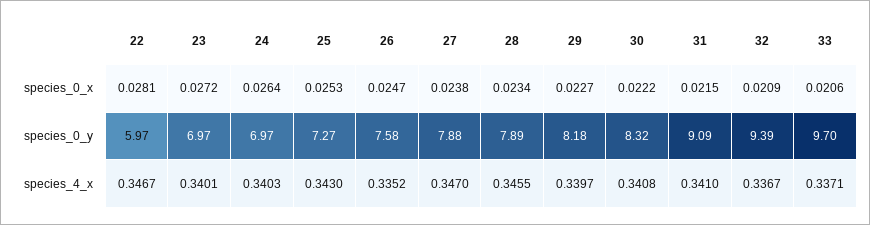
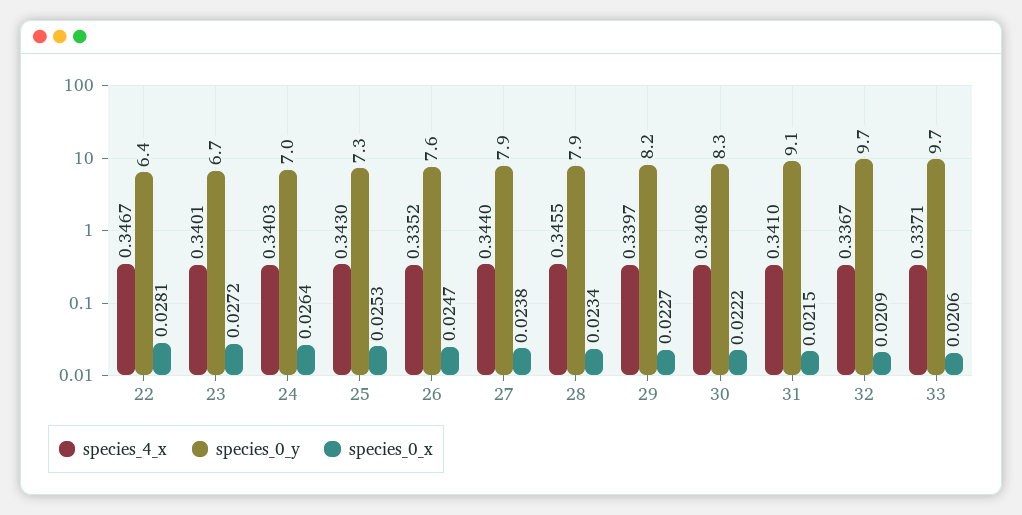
species_0_y, 22: 5.97 -> 6.4
species_0_y, 23: 6.97 -> 6.7
species_0_y, 32: 9.39 -> 9.7
species_4_x, 27: 0.347 -> 0.344

